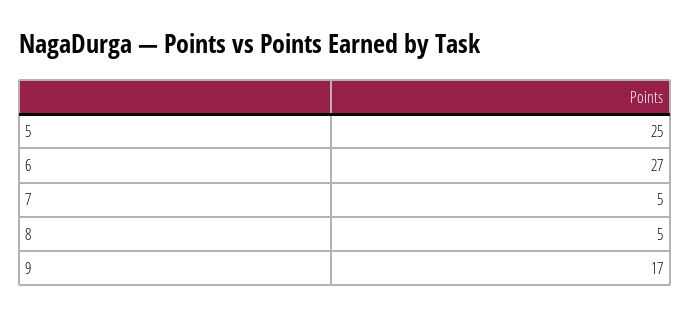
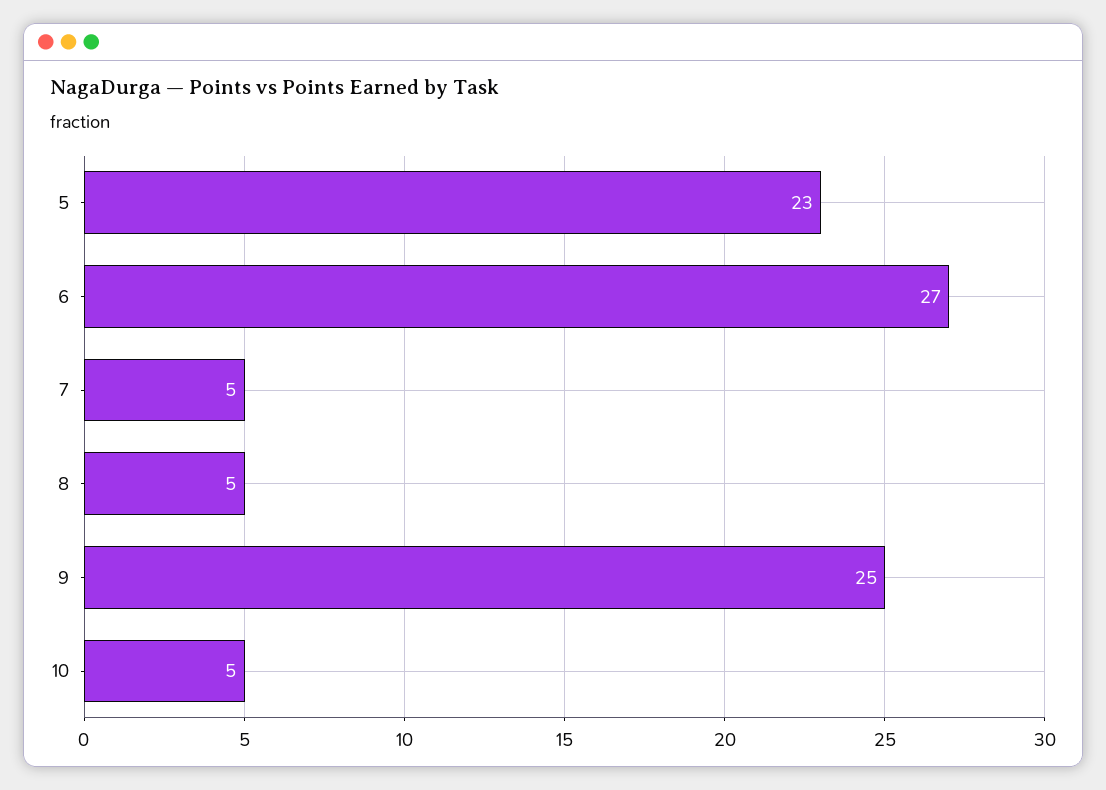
5: 25 -> 23
9: 17 -> 25
10: none -> 5

